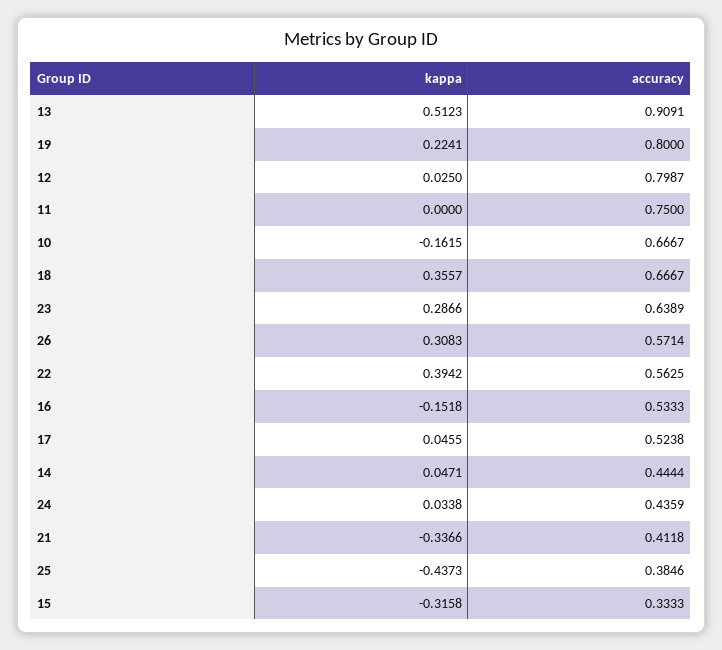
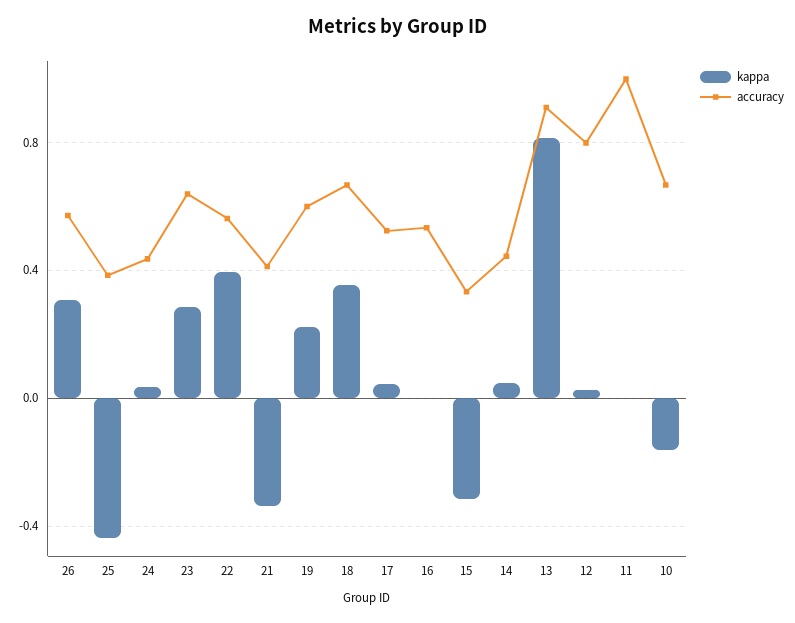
kappa, 13: 0.5123 -> 0.8
accuracy, 19: 0.8 -> 0.6
accuracy, 11: 0.75 -> 1
kappa, 16: -0.1518 -> 0

